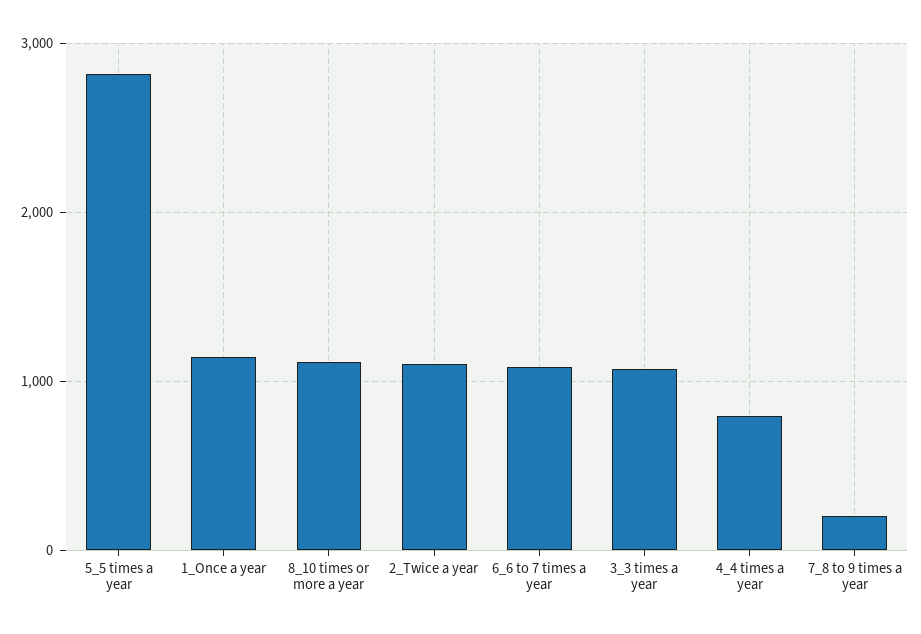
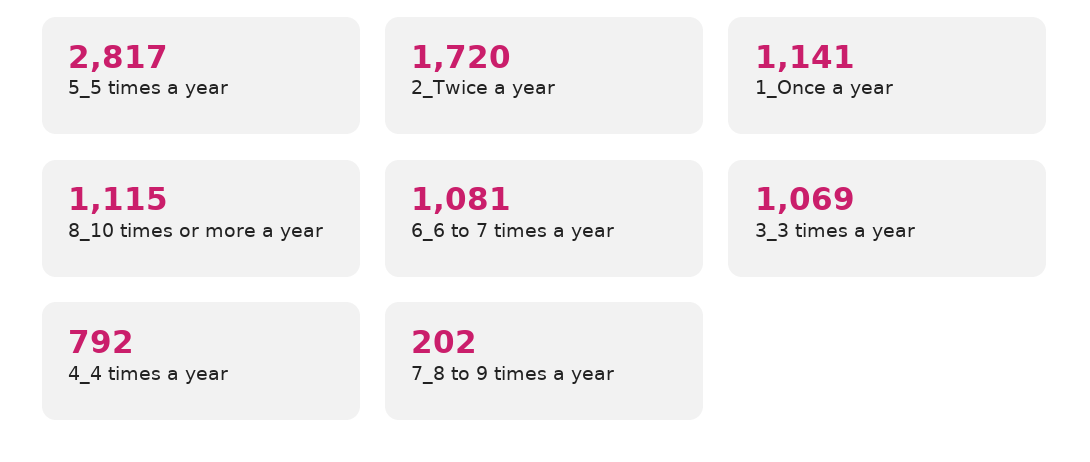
2_Twice a year: 1100 -> 1720

